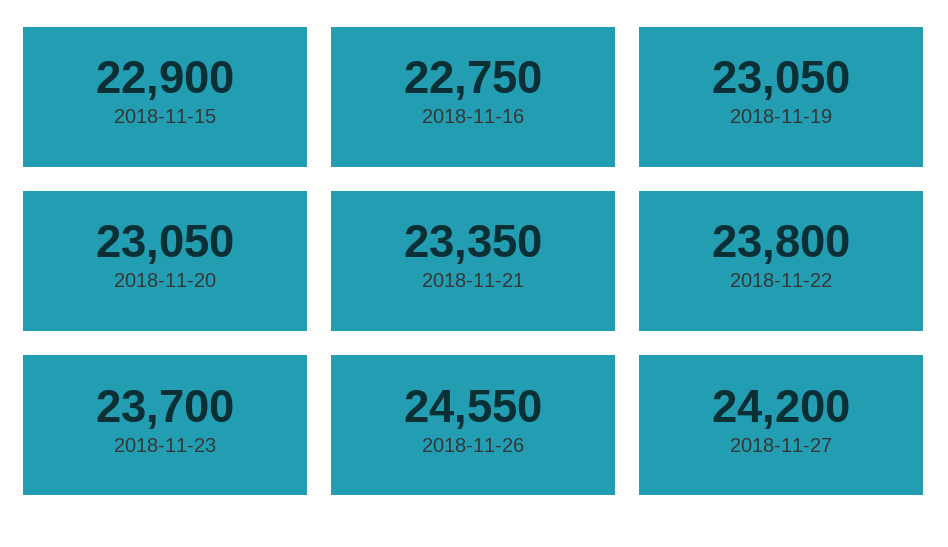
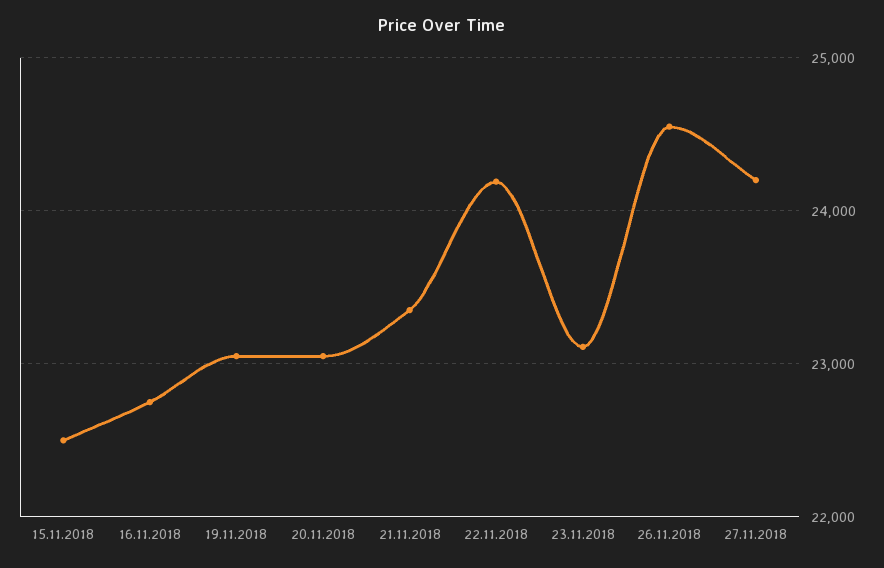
2018-11-15: 22900 -> 22500
2018-11-22: 23800 -> 24200
2018-11-23: 23700 -> 23100

